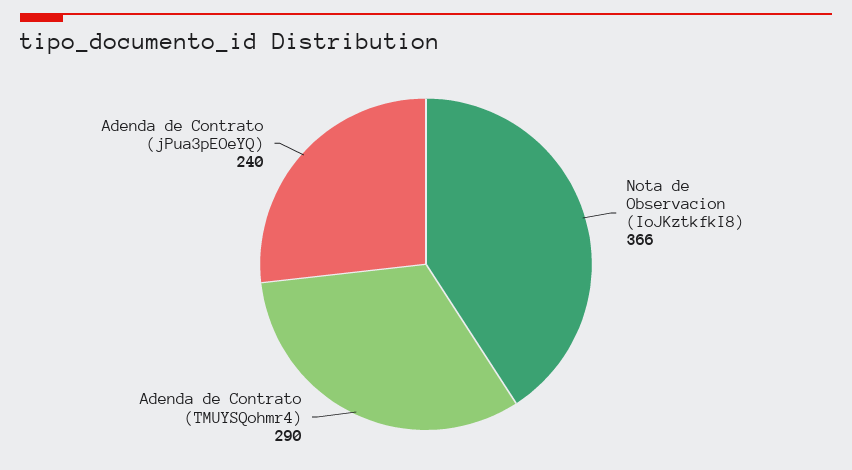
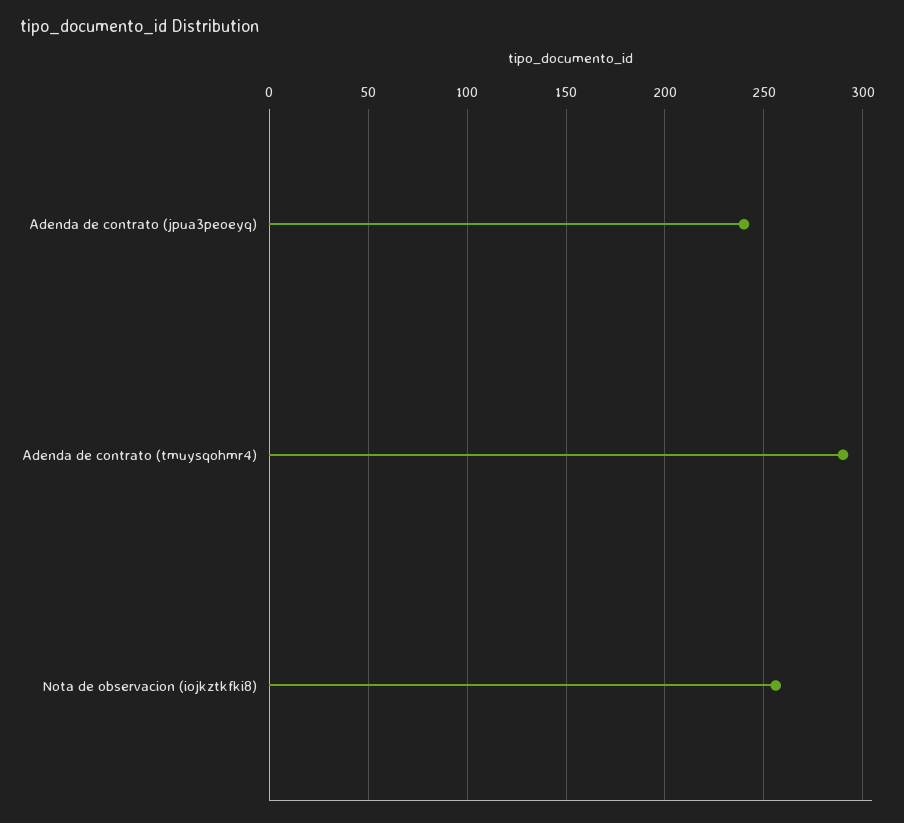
Nota de Observacion (IoJKztkfkI8): 366 -> 255

